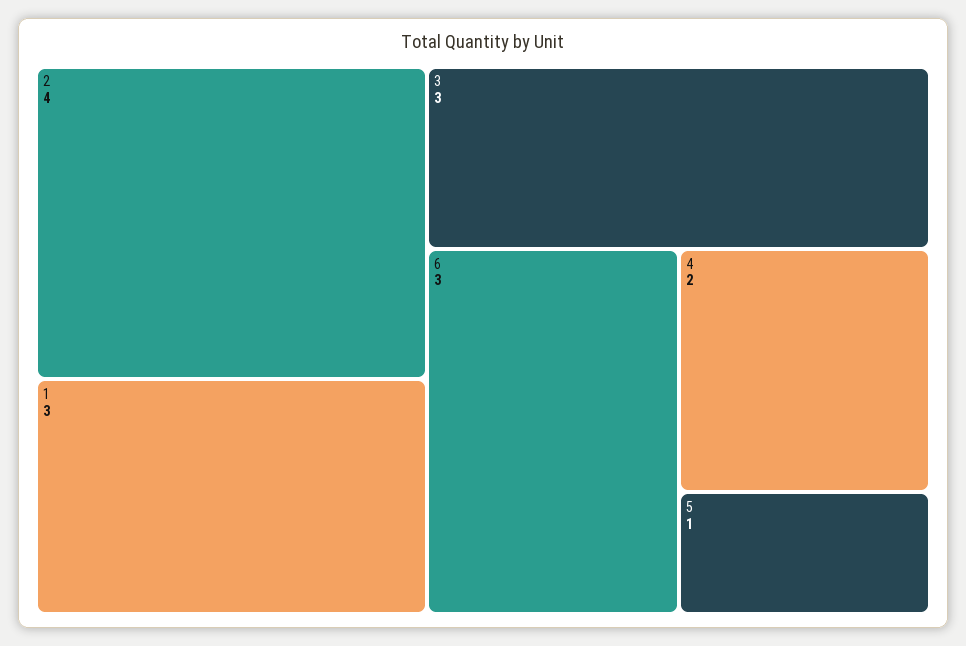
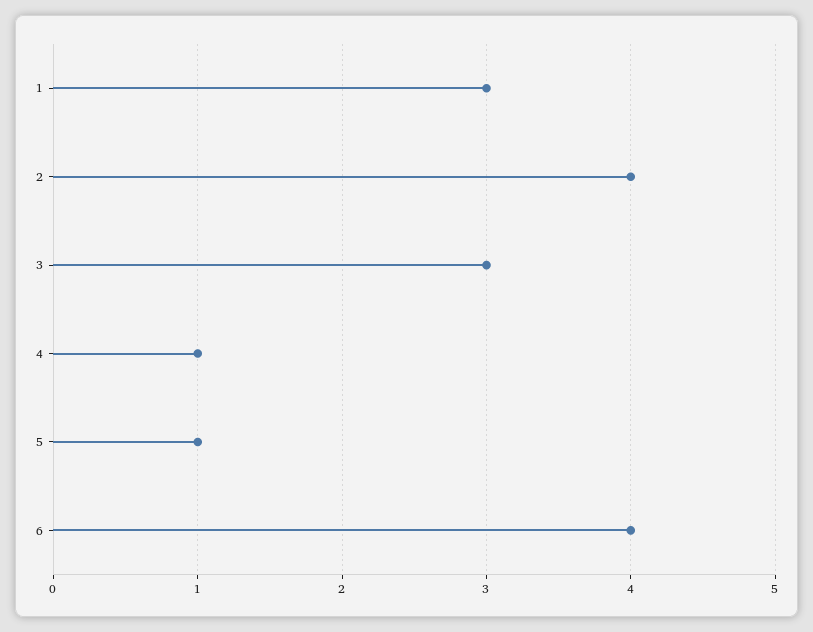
6: 3 -> 4
4: 2 -> 1

